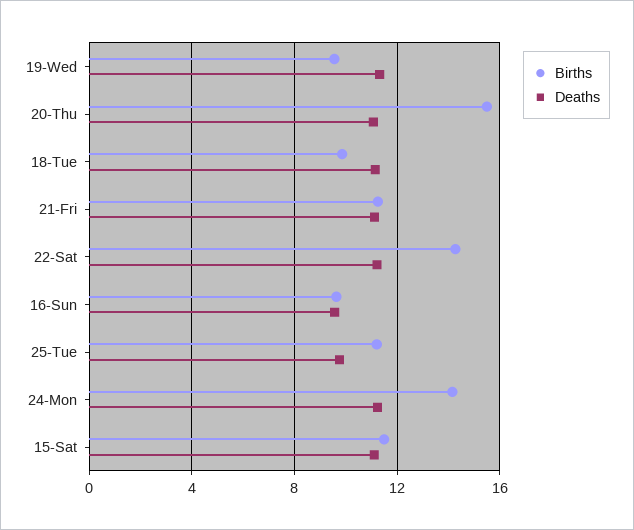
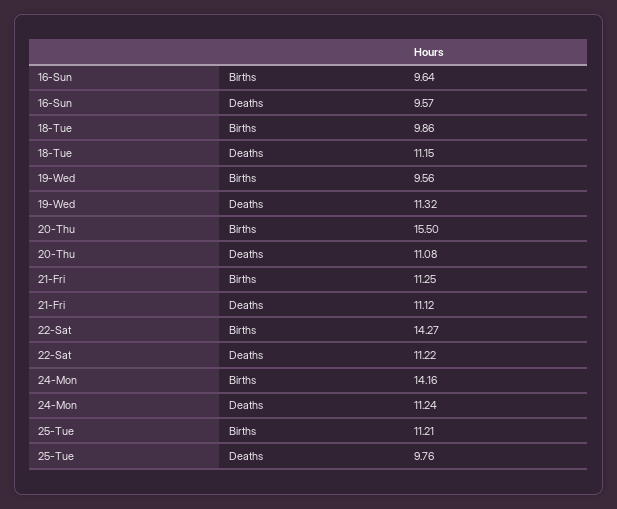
Births, 15-Sat: 11.5 -> none
Deaths, 15-Sat: 11 -> none

